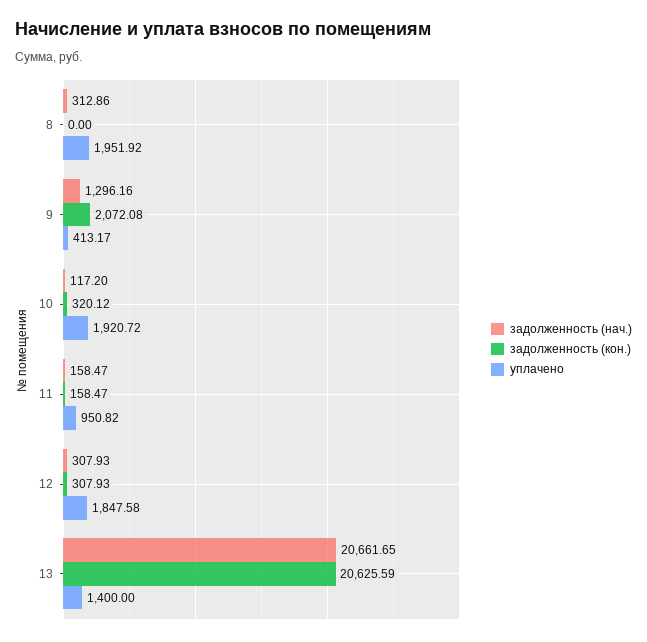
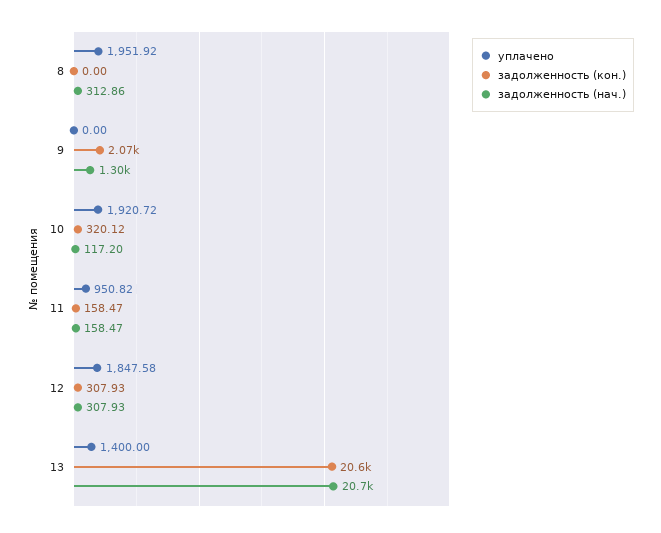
уплачено, 9: 413.17 -> 0

